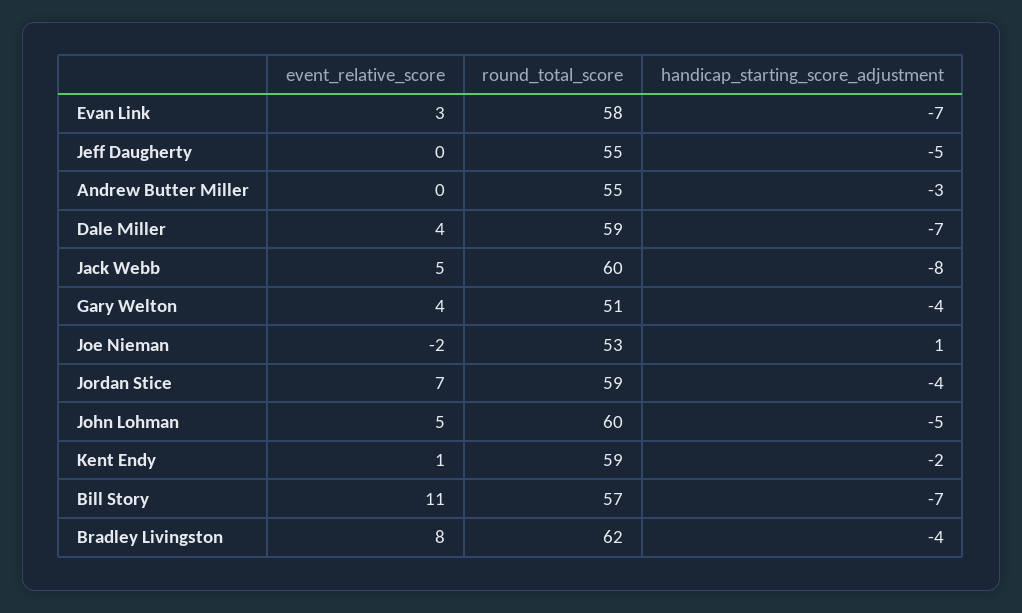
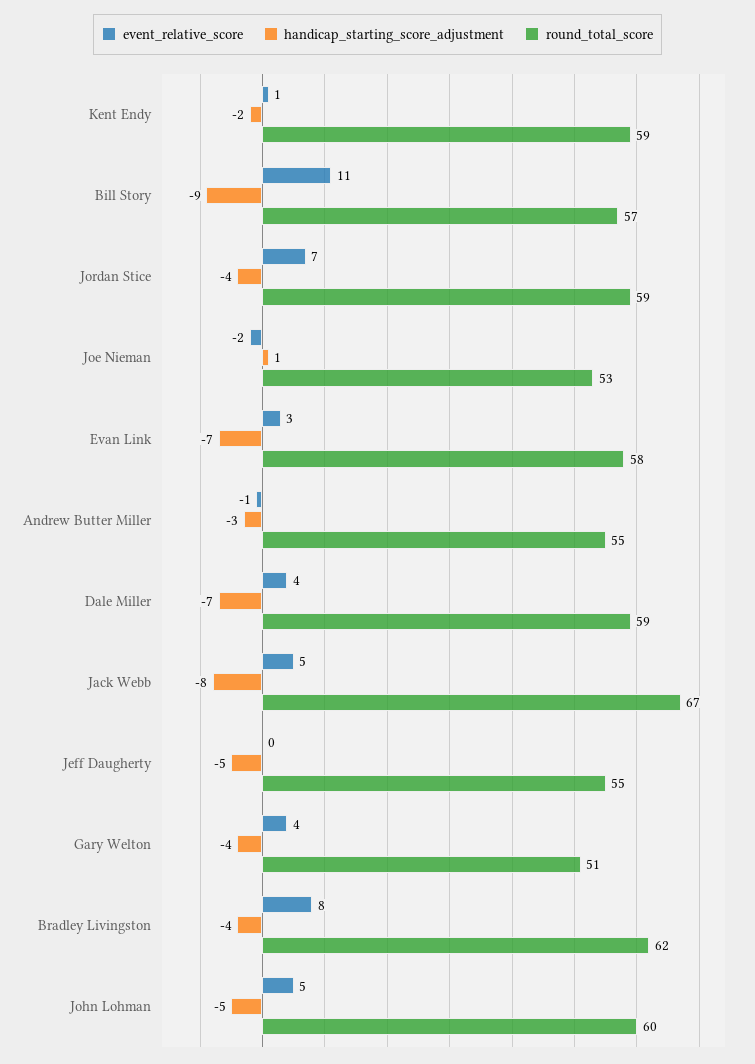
event_relative_score, Andrew Butter Miller: 0 -> -1
round_total_score, Jack Webb: 60 -> 67
handicap_starting_score_adjustment, Bill Story: -7 -> -9

